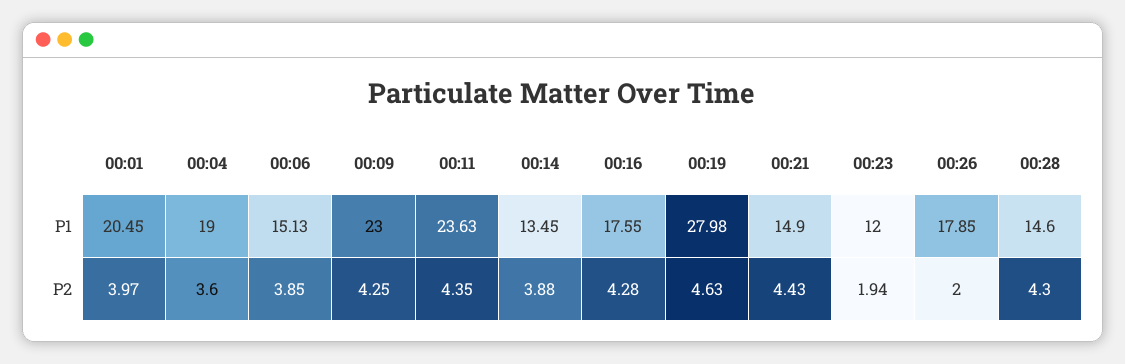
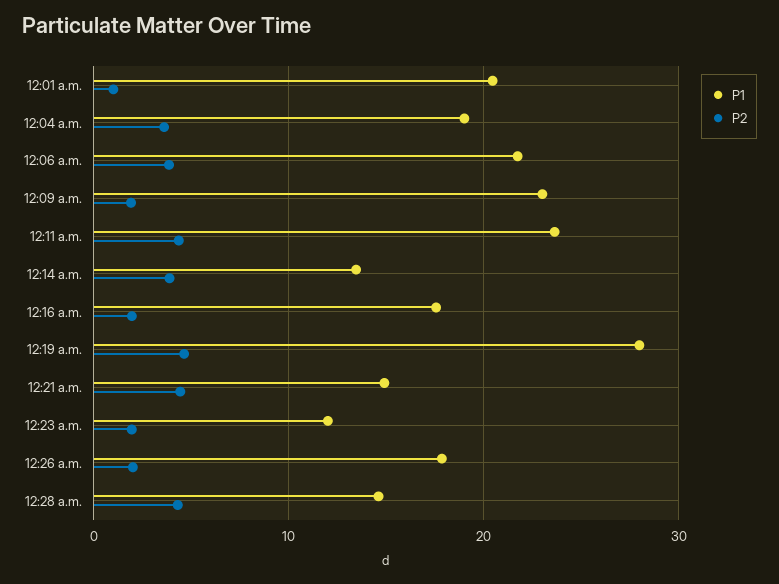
P1, 00:06: 15.13 -> 22
P2, 00:01: 3.97 -> 1
P2, 00:09: 4.25 -> 2
P2, 00:16: 4.28 -> 2

